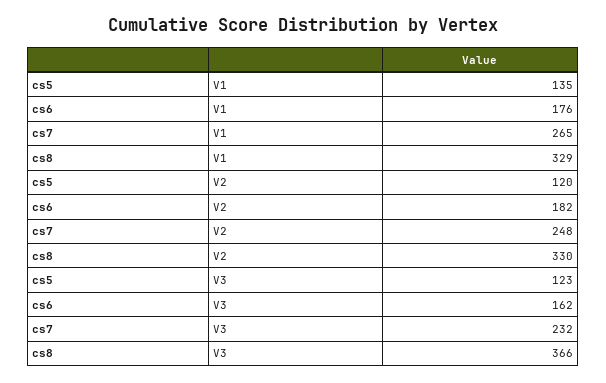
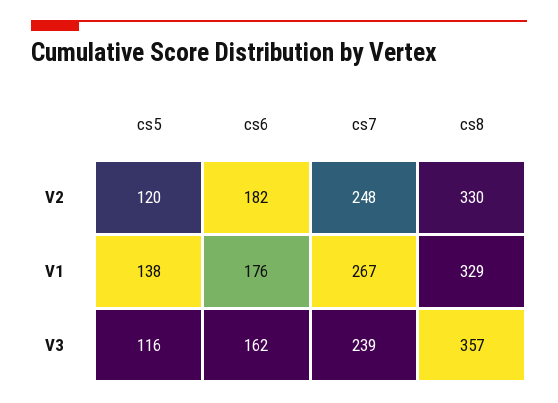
cs5, V1: 135 -> 138
cs7, V1: 265 -> 267
cs5, V3: 123 -> 116
cs7, V3: 232 -> 239
cs8, V3: 366 -> 357

